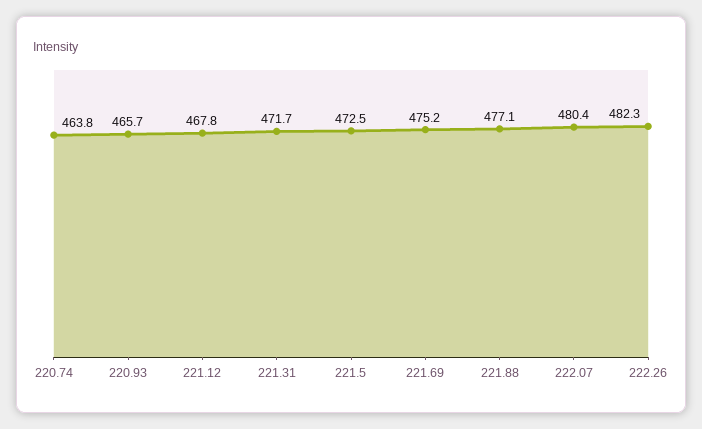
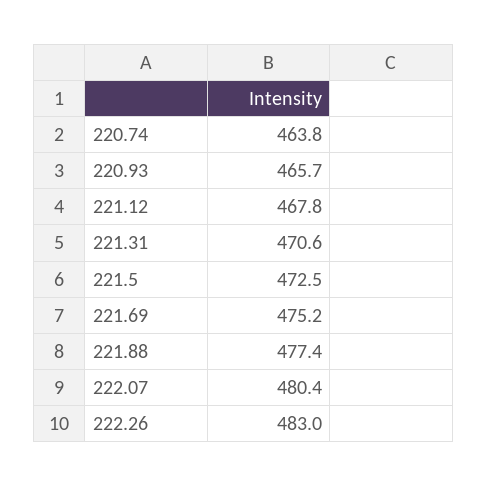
221.31: 471.7 -> 470.6
221.88: 477.1 -> 477.4
222.26: 482.3 -> 483

